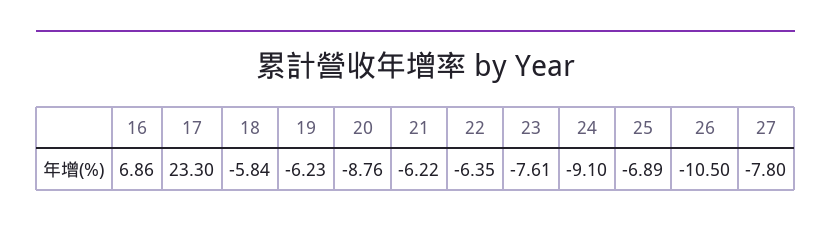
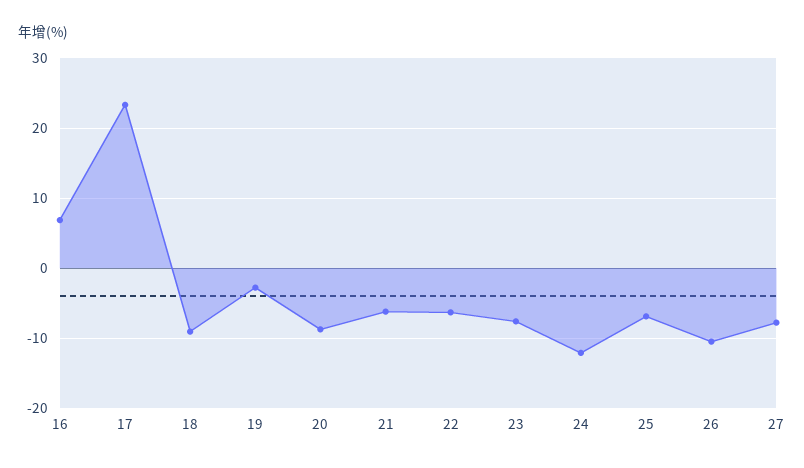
18: -5.84 -> -9
19: -6.23 -> -3
24: -9.1 -> -12

